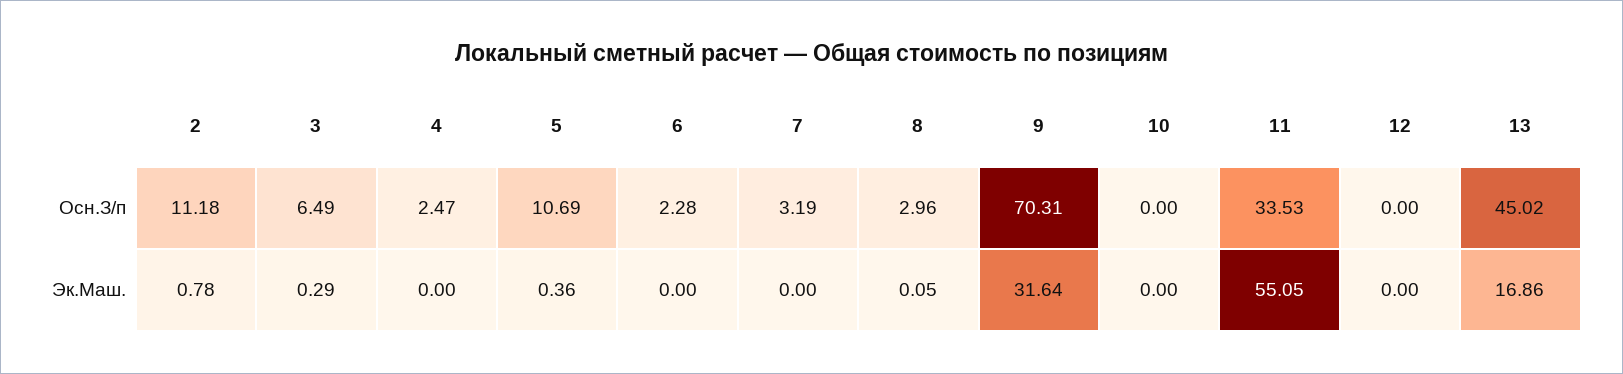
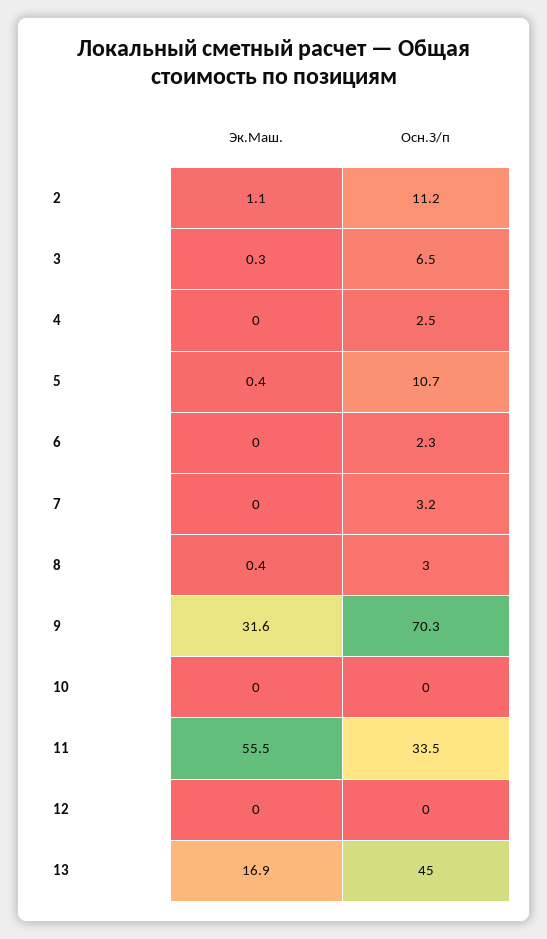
2, Эк.Маш.: 0.78 -> 1.1
8, Эк.Маш.: 0.05 -> 0.4
11, Эк.Маш.: 55.05 -> 55.5

